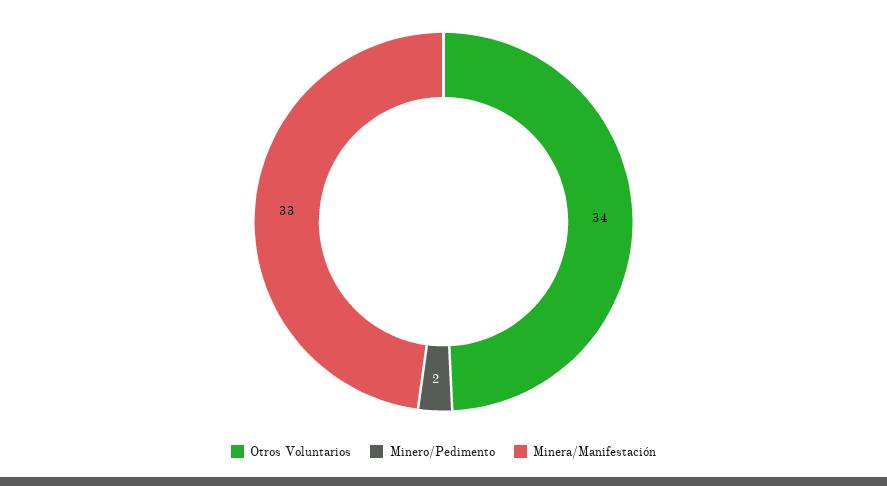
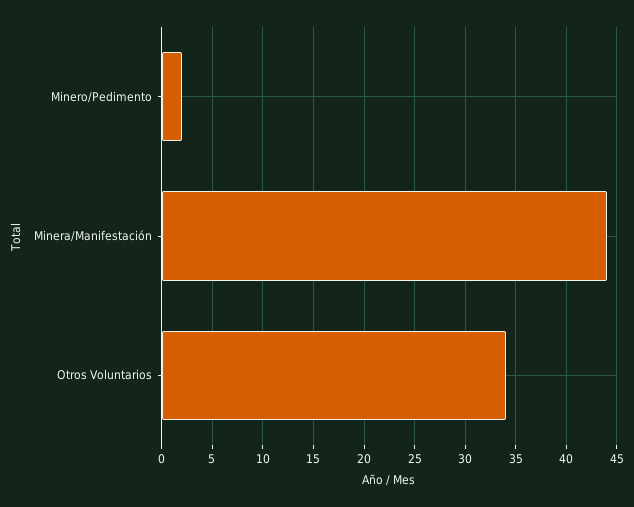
Minera/Manifestación: 33 -> 44

